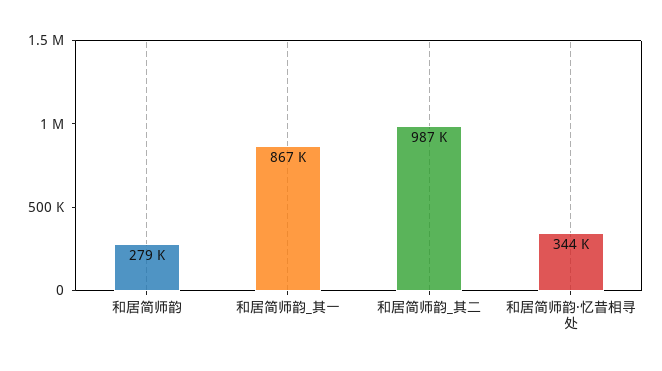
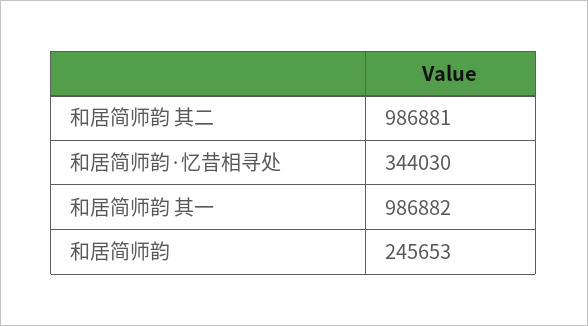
和居简师韵: 279000 -> 245653
和居简师韵_其一: 867000 -> 986882

